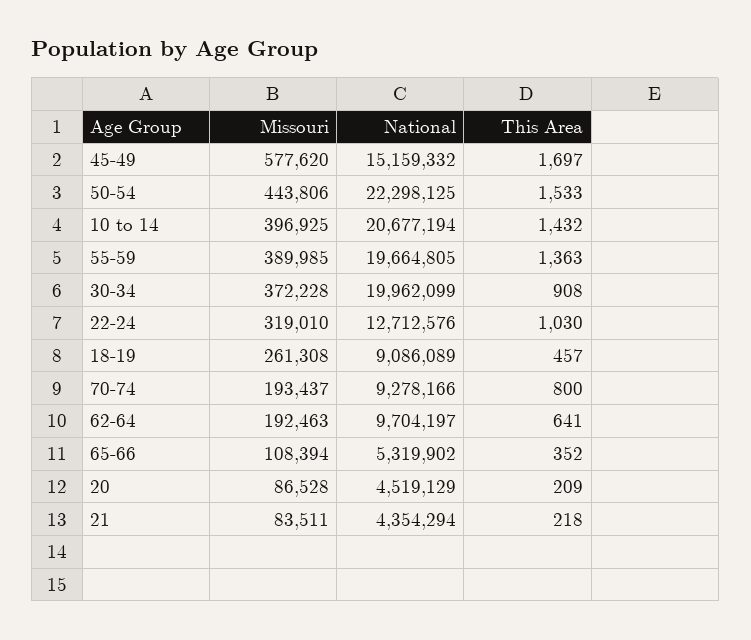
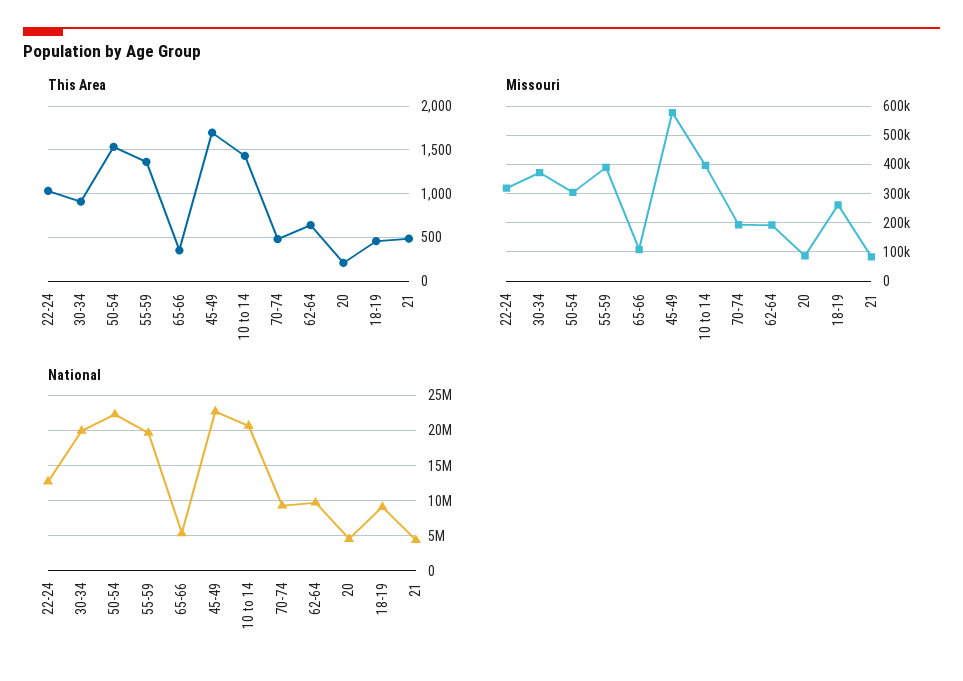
National, 45-49: 15159332 -> 23000000
Missouri, 50-54: 443806 -> 300000
This Area, 70-74: 800 -> 500
This Area, 21: 218 -> 500

